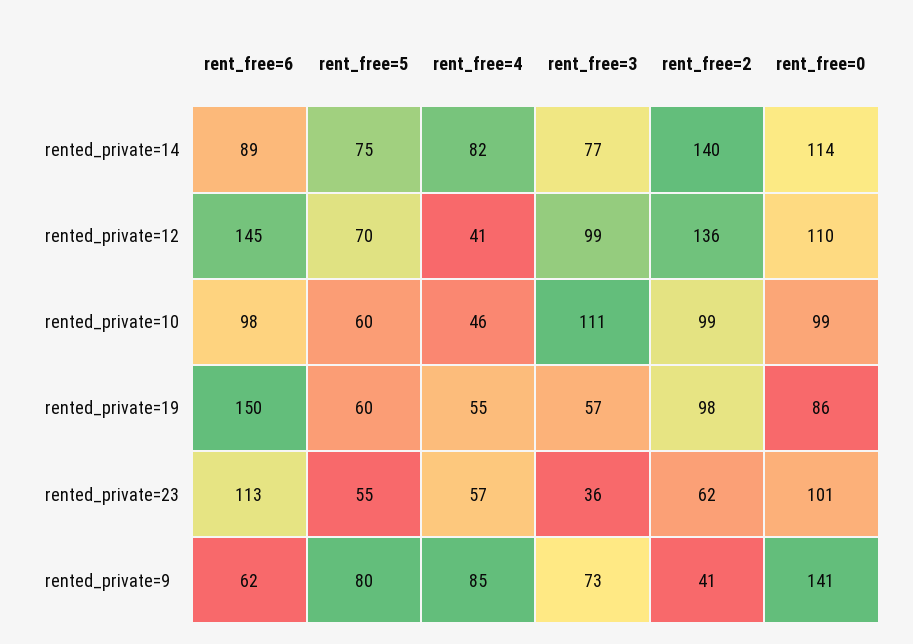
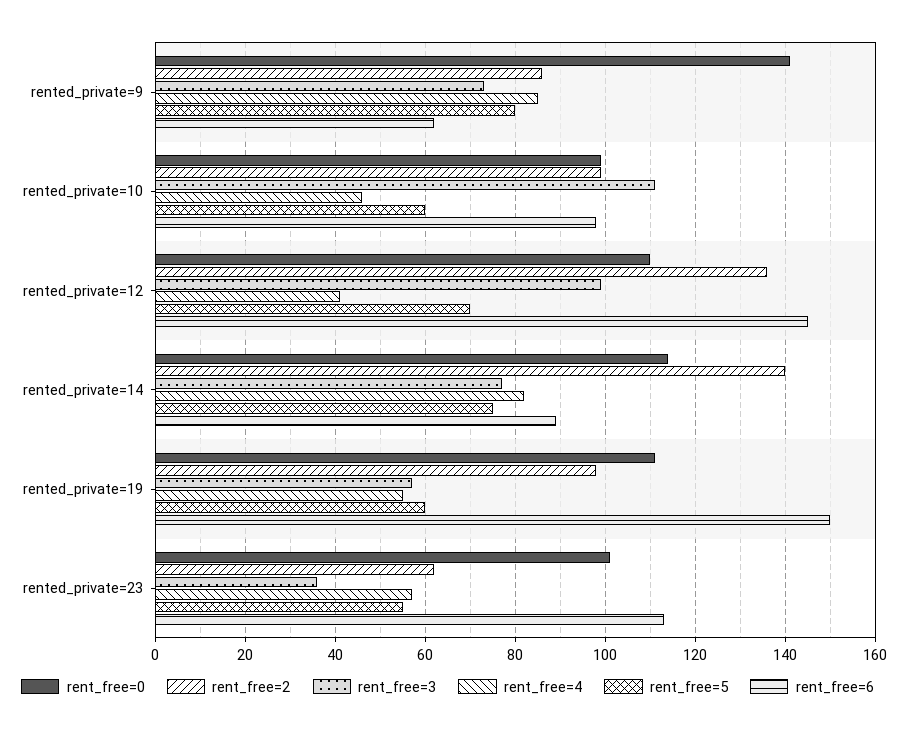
rent_free=0, rented_private=19: 86 -> 110
rent_free=2, rented_private=9: 41 -> 85

